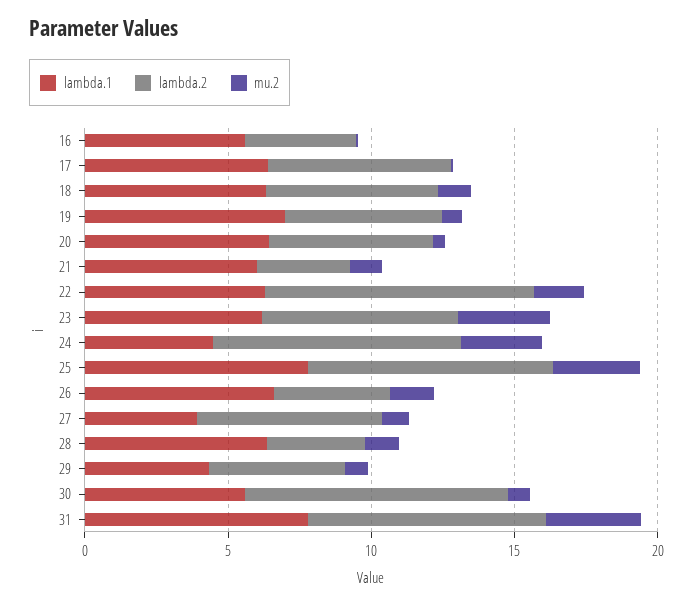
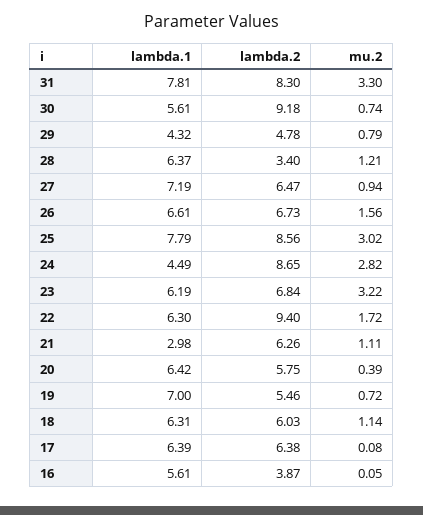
lambda.1, 21: 6 -> 2.98
lambda.2, 21: 3 -> 6.26
lambda.2, 26: 4 -> 6.73
lambda.1, 27: 4 -> 7.19

